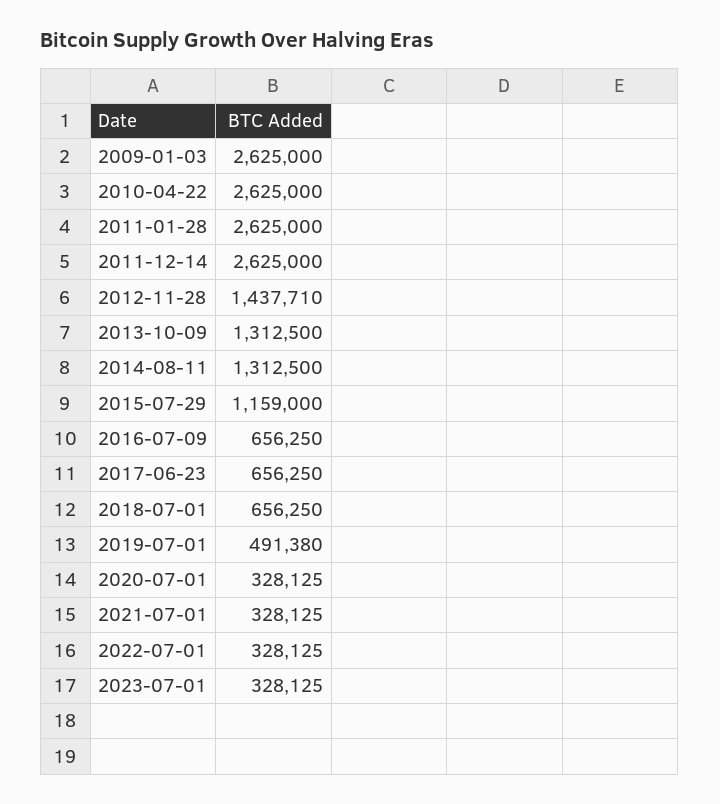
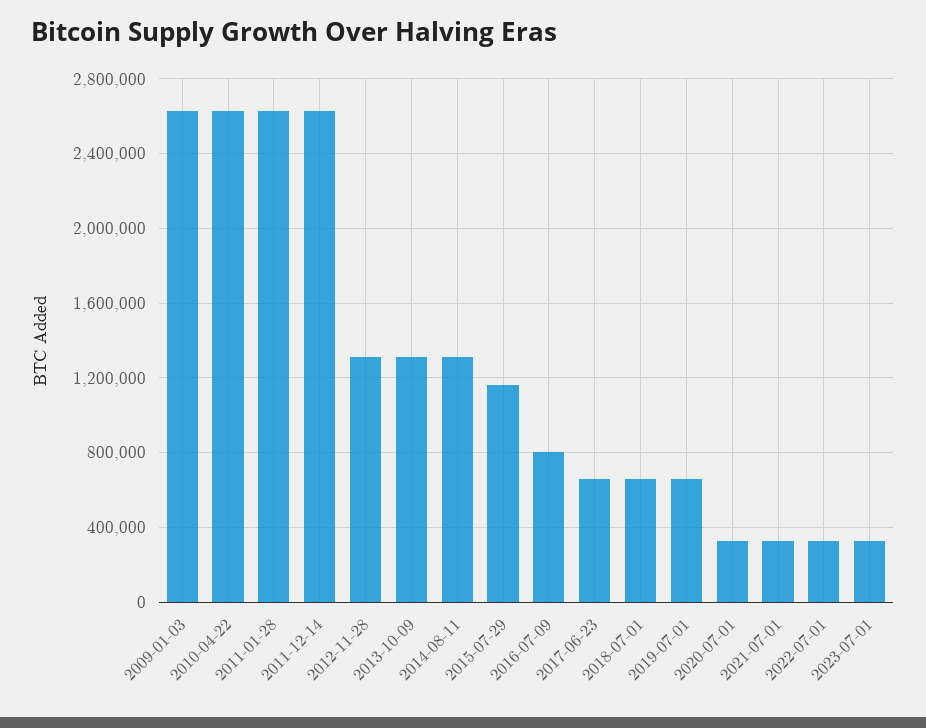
2012-11-28: 1437710 -> 1300000
2016-07-09: 656250 -> 800000
2019-07-01: 491380 -> 650000

